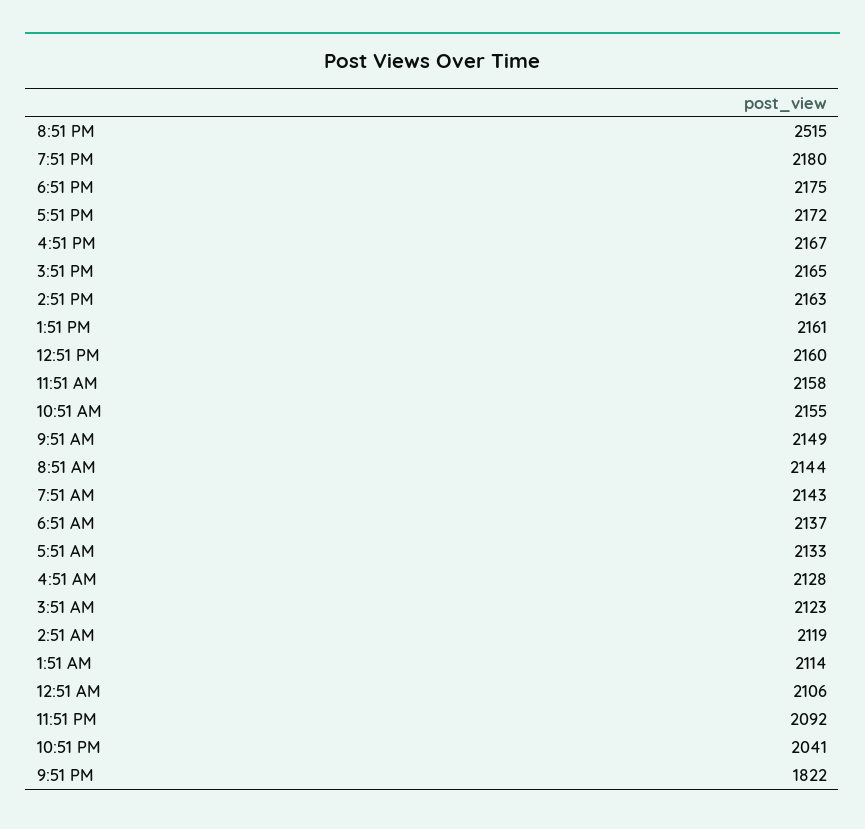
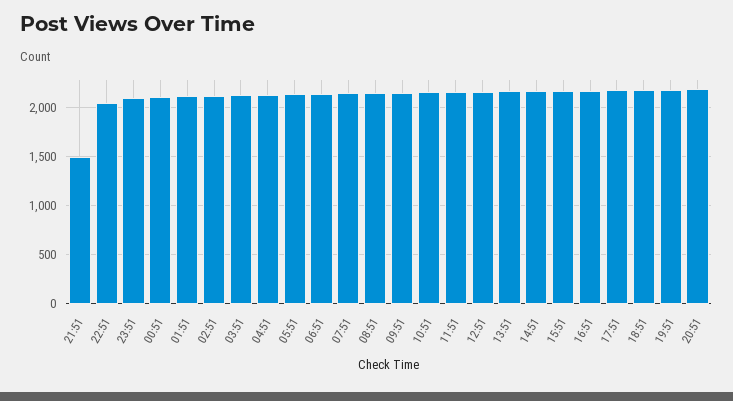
8:51 PM: 2515 -> 2200
9:51 PM: 1822 -> 1500

